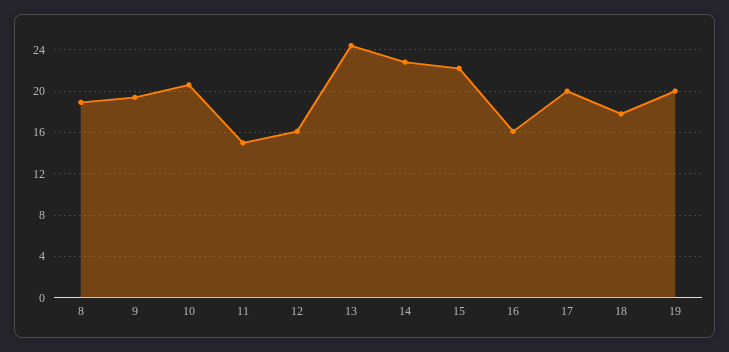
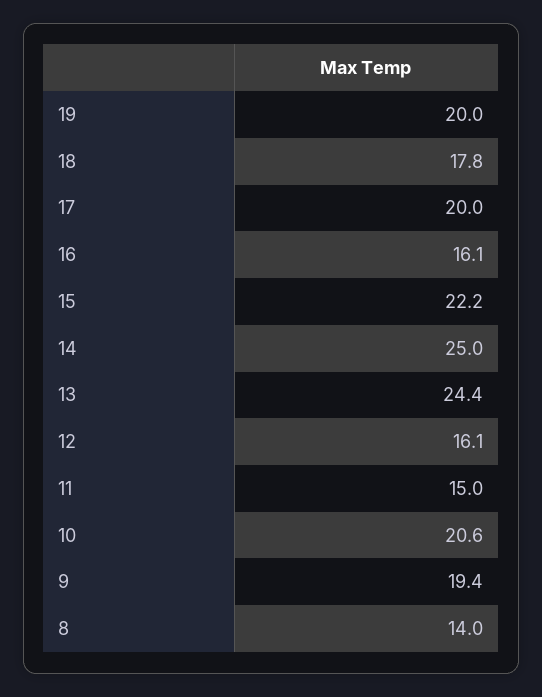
8: 19 -> 14
14: 23 -> 25

